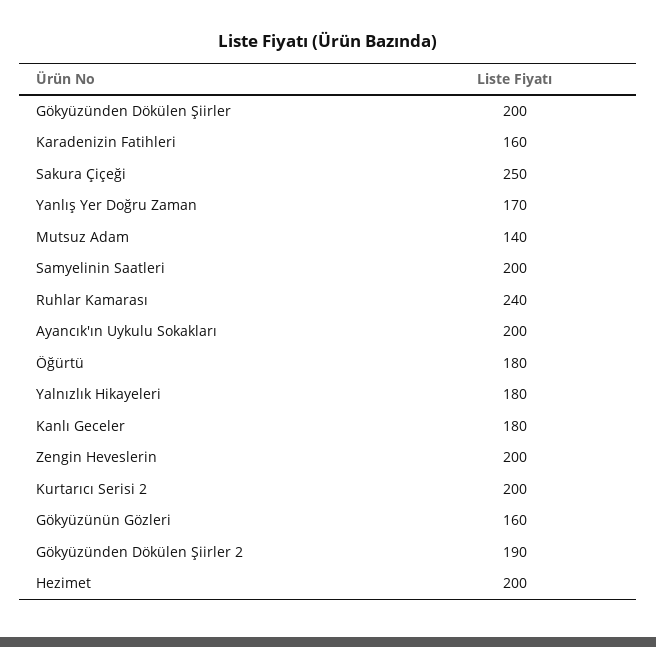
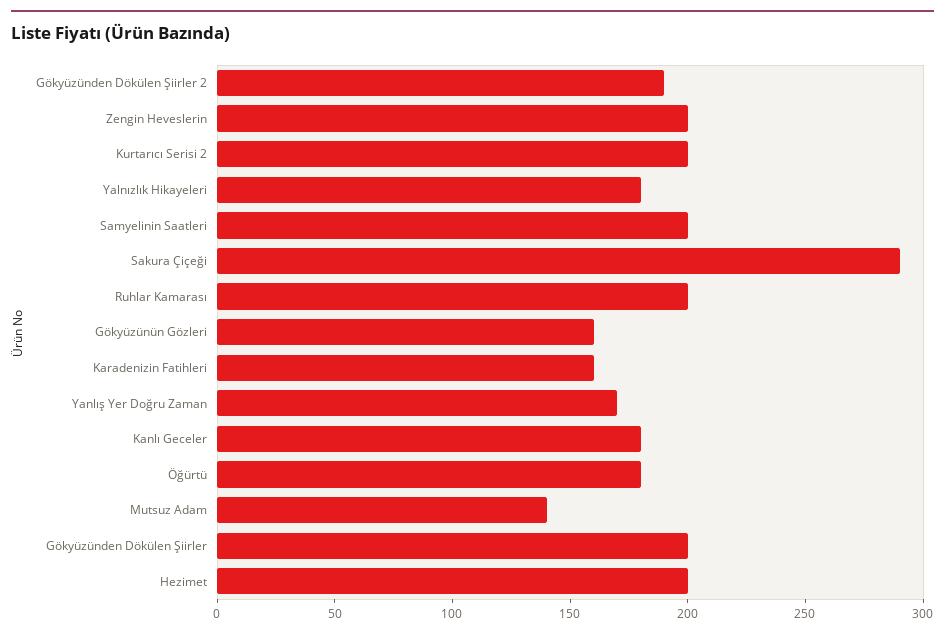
Sakura Çiçeği: 250 -> 290
Ruhlar Kamarası: 240 -> 200
Ayancık'ın Uykulu Sokakları: 200 -> none

